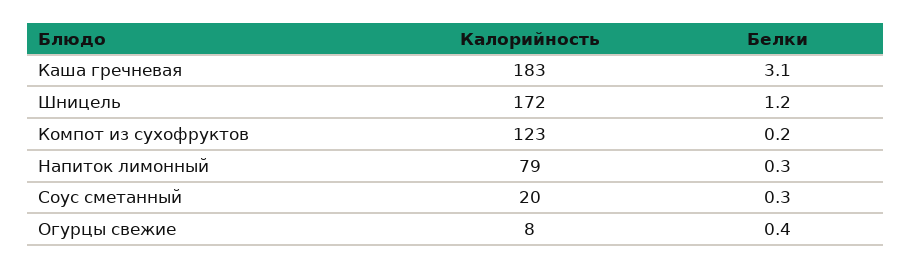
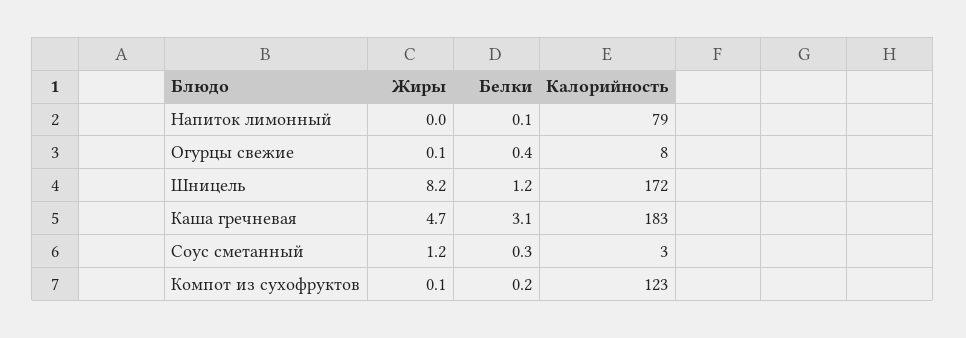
Белки, Напиток лимонный: 0.3 -> 0.1
Калорийность, Соус сметанный: 20 -> 3
Жиры, Напиток лимонный: none -> 0
Жиры, Огурцы свежие: none -> 0.1
Жиры, Шницель: none -> 8.2
Жиры, Каша гречневая: none -> 4.7
Жиры, Соус сметанный: none -> 1.2
Жиры, Компот из сухофруктов: none -> 0.1

